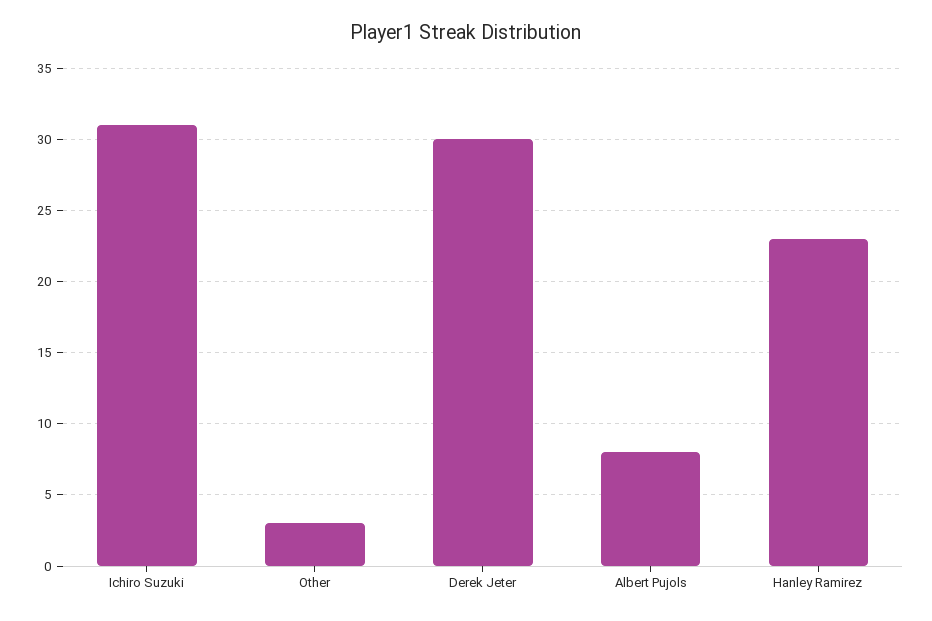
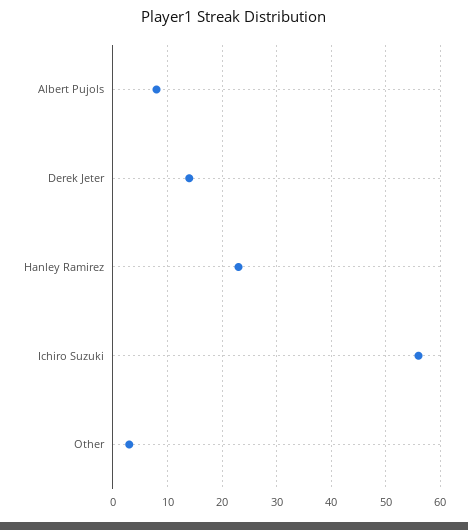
Ichiro Suzuki: 31 -> 55
Derek Jeter: 30 -> 15

